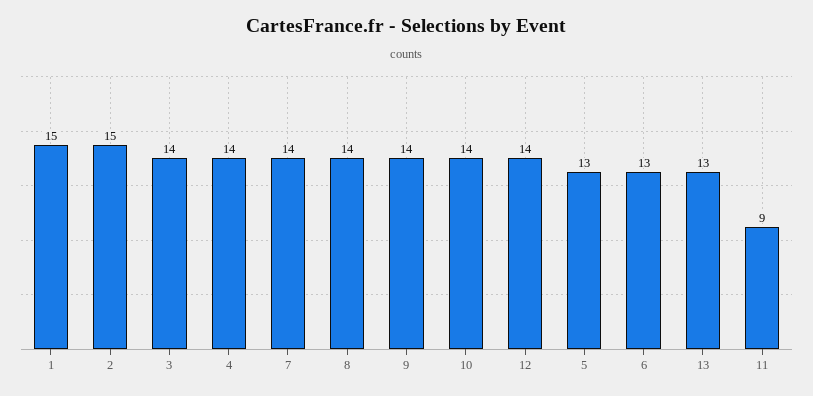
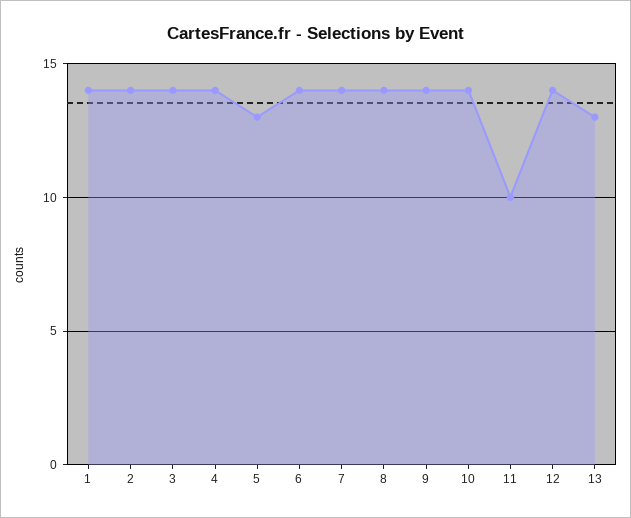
1: 15 -> 14
2: 15 -> 14
6: 13 -> 14
11: 9 -> 10

